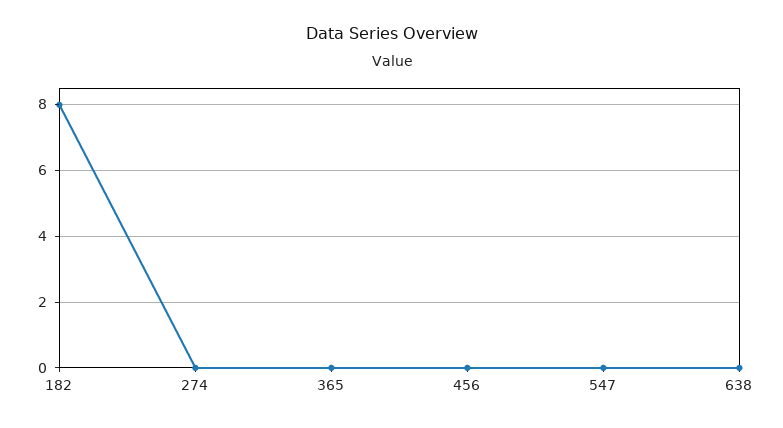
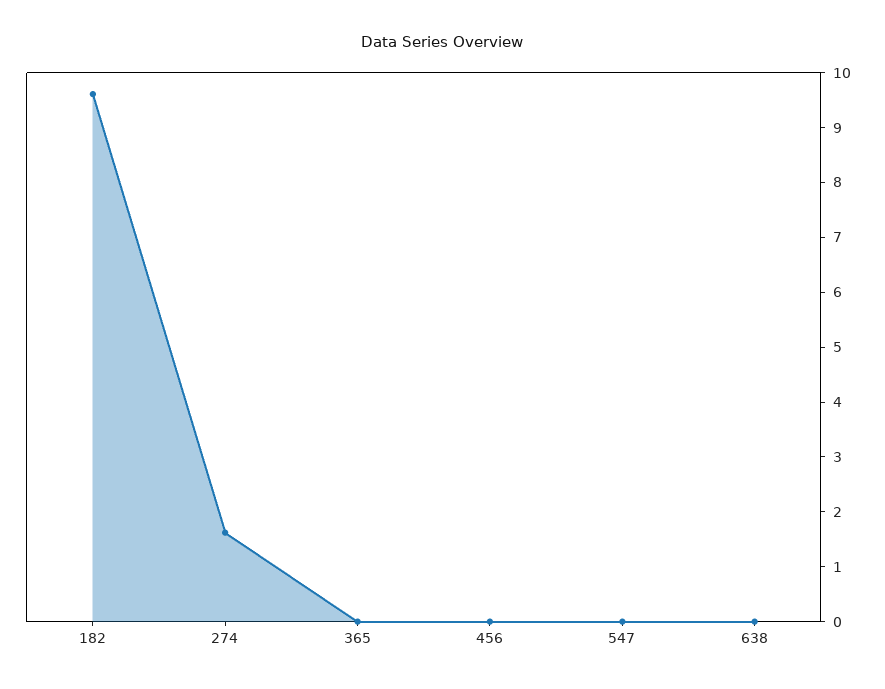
182: 8 -> 9.6
274: 0 -> 1.6

